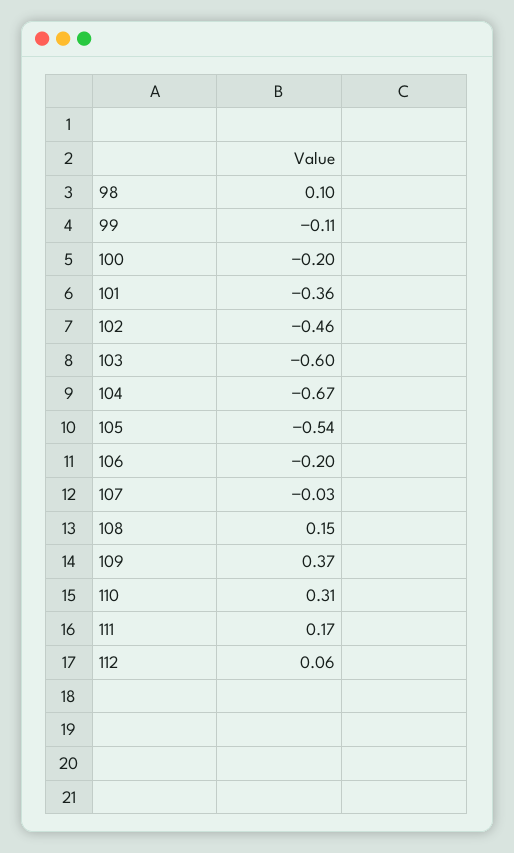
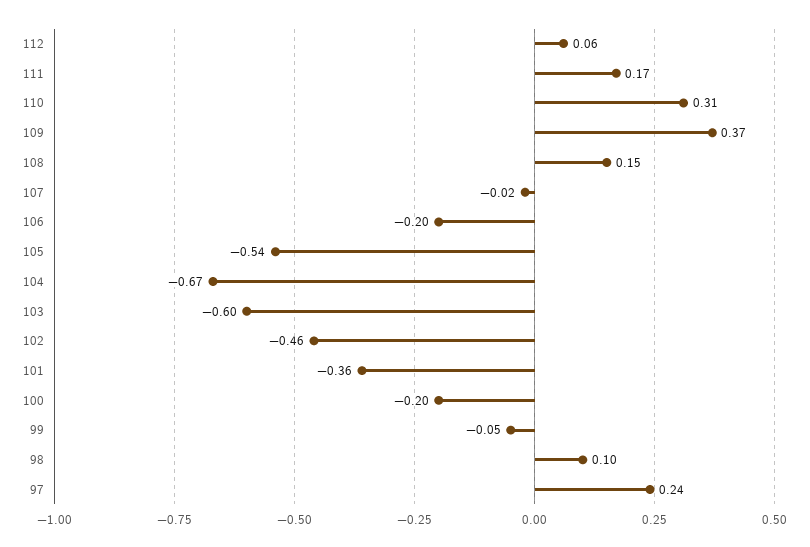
99: -0.11 -> -0.05
107: -0.03 -> -0.02
97: none -> 0.24

